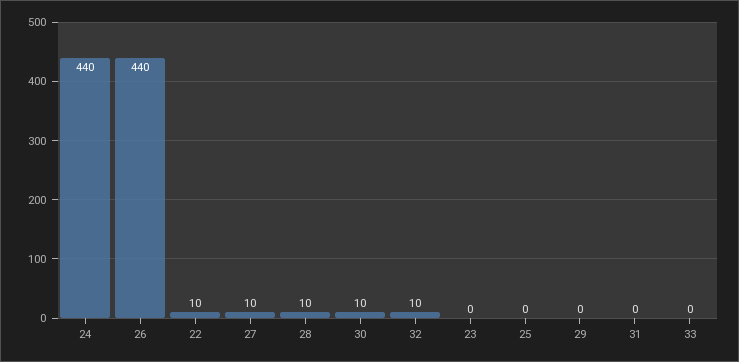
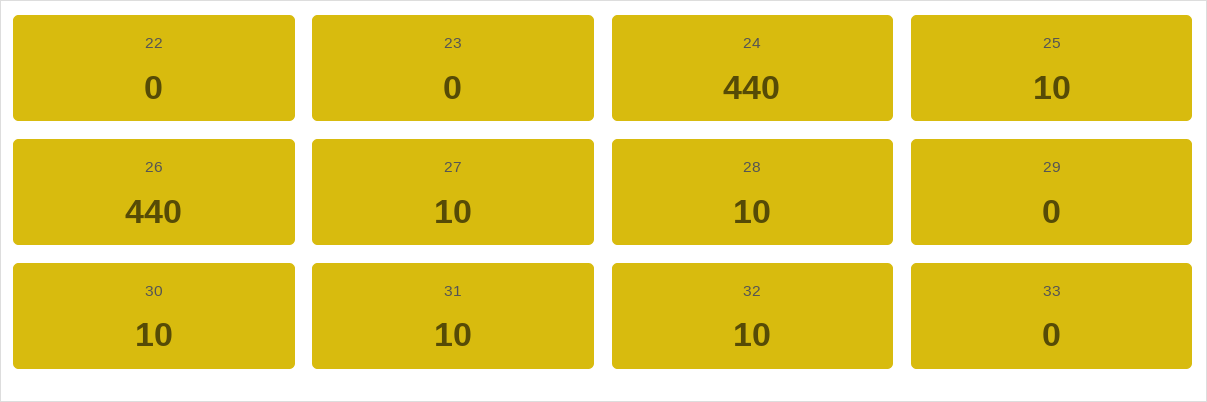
22: 10 -> 0
25: 0 -> 10
31: 0 -> 10

